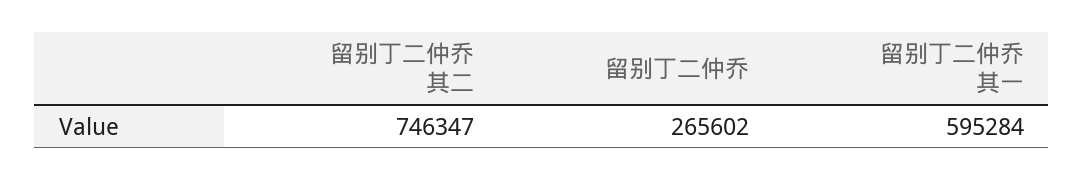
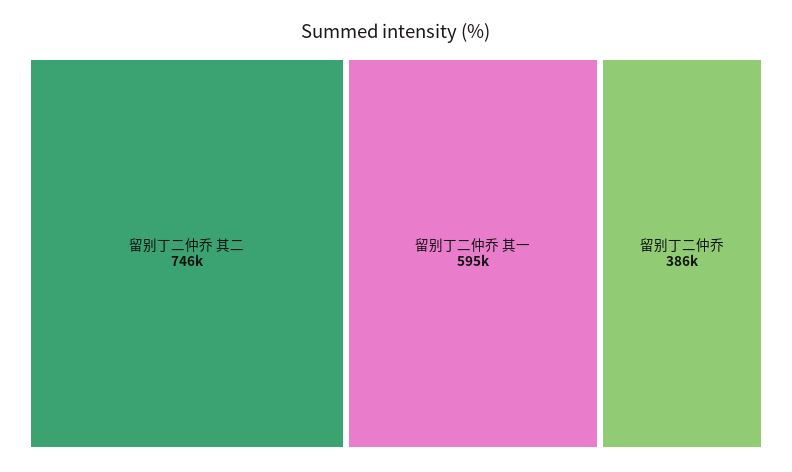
留别丁二仲乔: 265602 -> 386000

